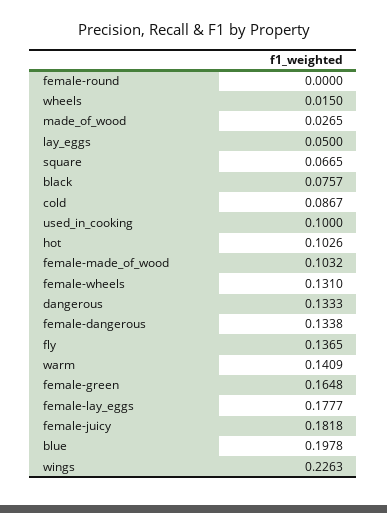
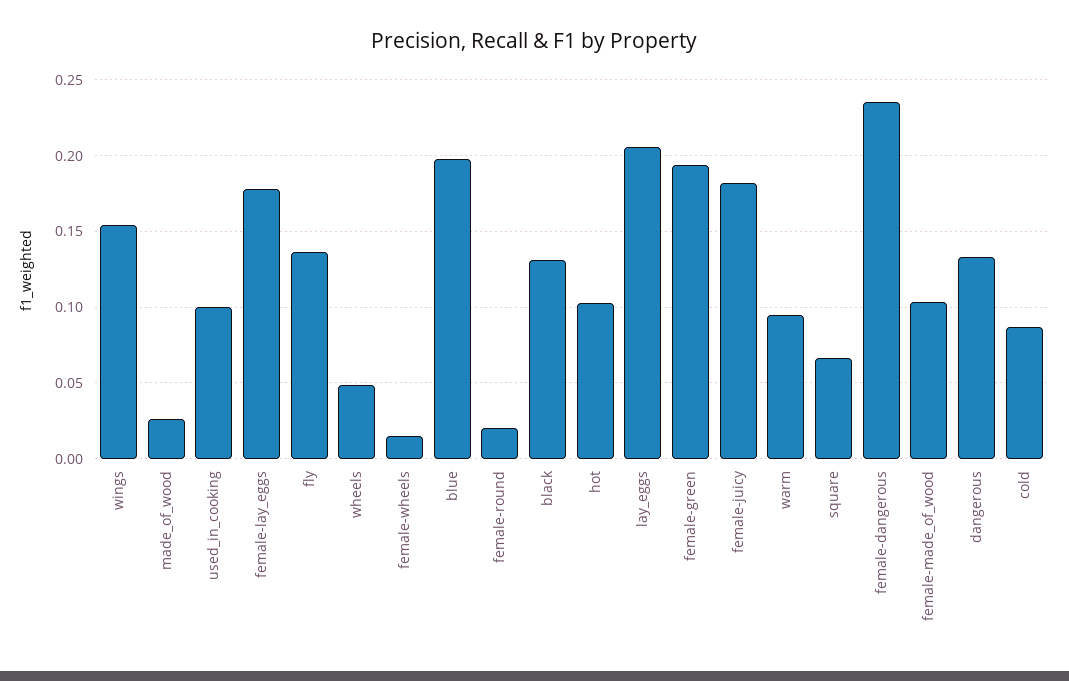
female-round: 0 -> 0.02
wheels: 0.015 -> 0.05
lay_eggs: 0.05 -> 0.205
black: 0.0757 -> 0.13
female-wheels: 0.131 -> 0.015
female-dangerous: 0.1338 -> 0.235
warm: 0.1409 -> 0.095
female-green: 0.1648 -> 0.195
wings: 0.2263 -> 0.155

